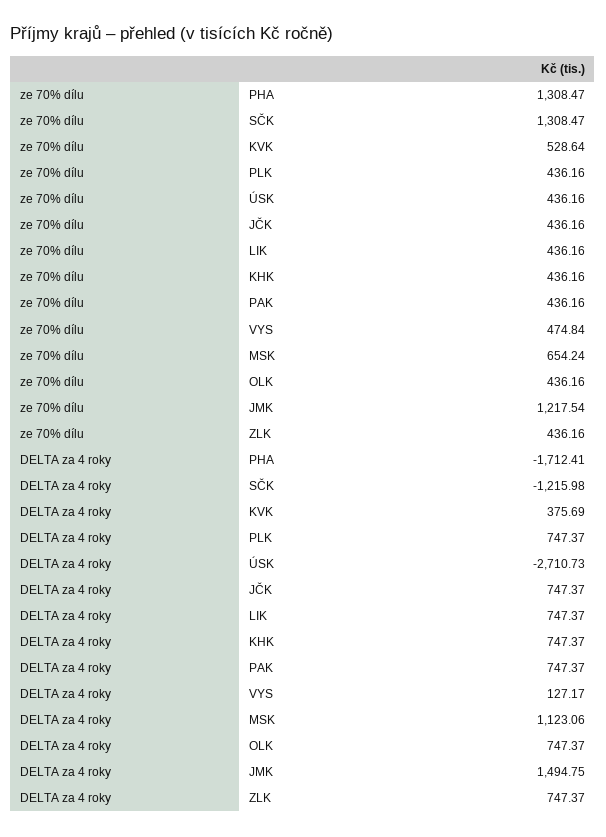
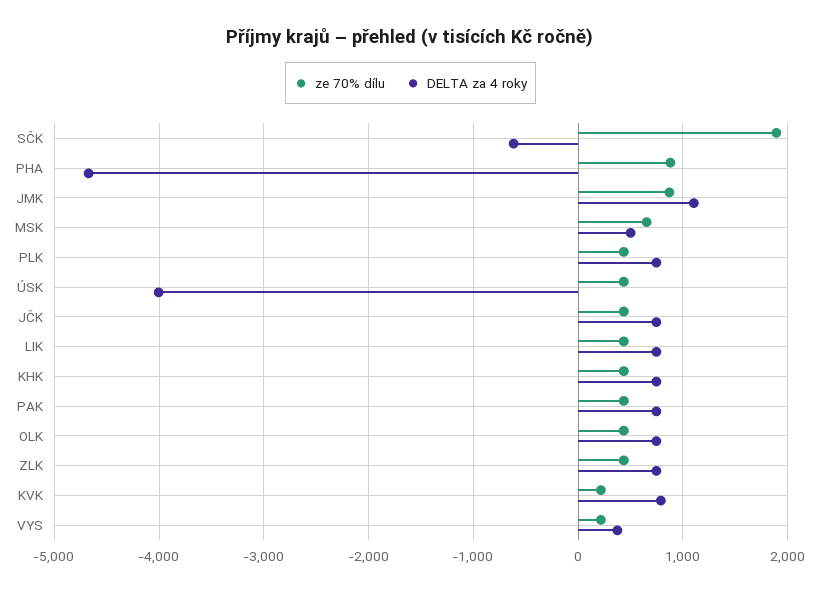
ze 70% dílu, PHA: 1308.47 -> 900
ze 70% dílu, SČK: 1308.47 -> 1900
ze 70% dílu, KVK: 528.64 -> 200
ze 70% dílu, VYS: 474.84 -> 200
ze 70% dílu, JMK: 1217.54 -> 900
DELTA za 4 roky, PHA: -1712.41 -> -4700
DELTA za 4 roky, SČK: -1215.98 -> -600
DELTA za 4 roky, KVK: 375.69 -> 800
DELTA za 4 roky, ÚSK: -2710.73 -> -4000
DELTA za 4 roky, VYS: 127.17 -> 400
DELTA za 4 roky, MSK: 1123.06 -> 500
DELTA za 4 roky, JMK: 1494.75 -> 1100

